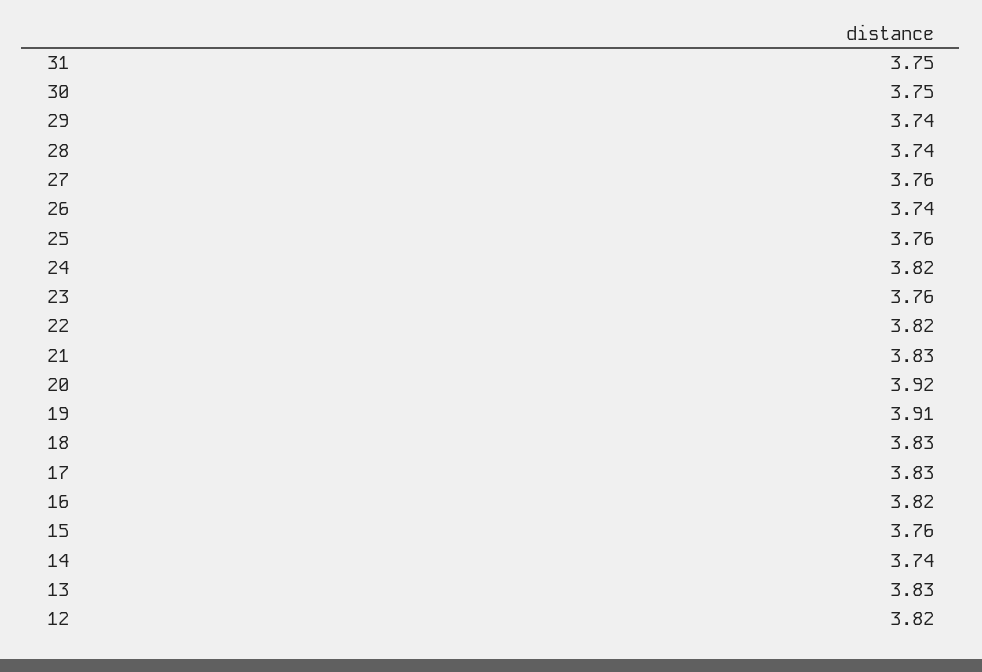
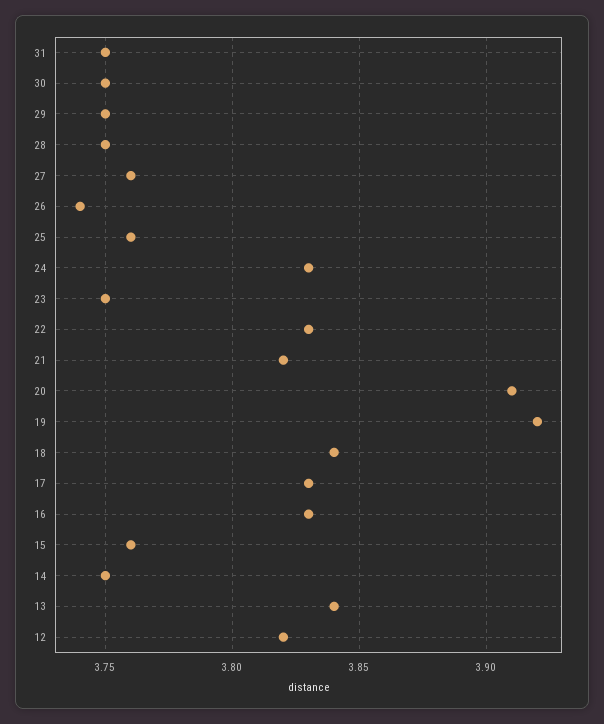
29: 3.74 -> 3.75
28: 3.74 -> 3.75
24: 3.82 -> 3.83
23: 3.76 -> 3.75
22: 3.82 -> 3.83
21: 3.83 -> 3.82
20: 3.92 -> 3.91
19: 3.91 -> 3.92
18: 3.83 -> 3.84
16: 3.82 -> 3.83
14: 3.74 -> 3.75
13: 3.83 -> 3.84

